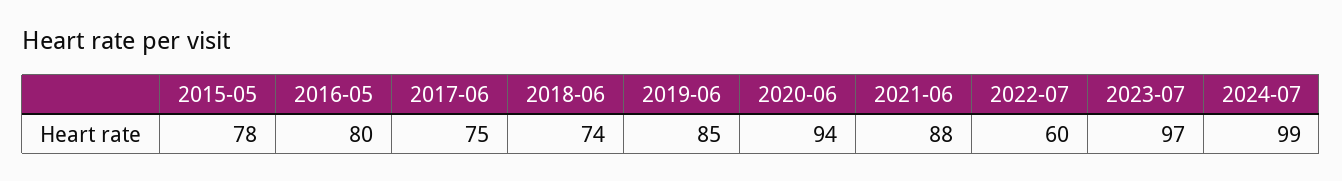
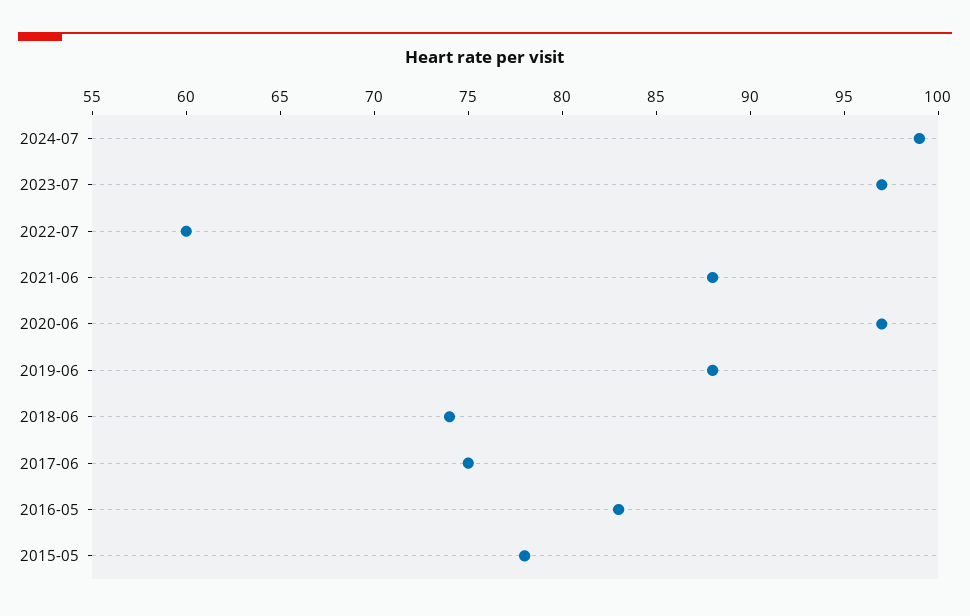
2016-05: 80 -> 83
2019-06: 85 -> 88
2020-06: 94 -> 97

